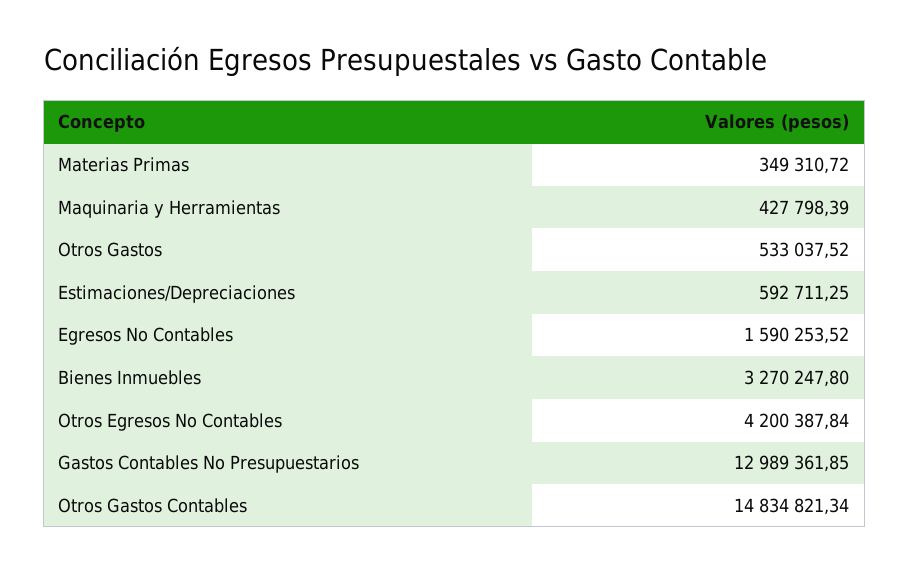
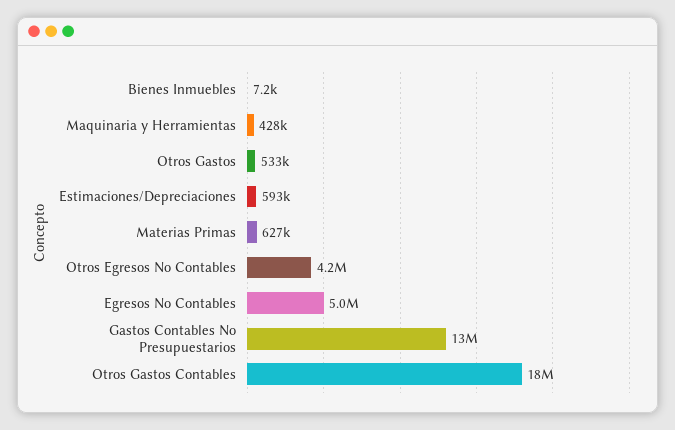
Materias Primas: 349310.72 -> 627000
Egresos No Contables: 1590253.52 -> 5000000
Bienes Inmuebles: 3270247.8 -> 7200
Otros Gastos Contables: 14834821.34 -> 18000000

